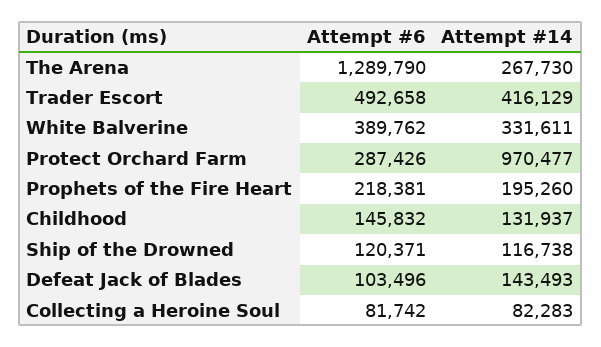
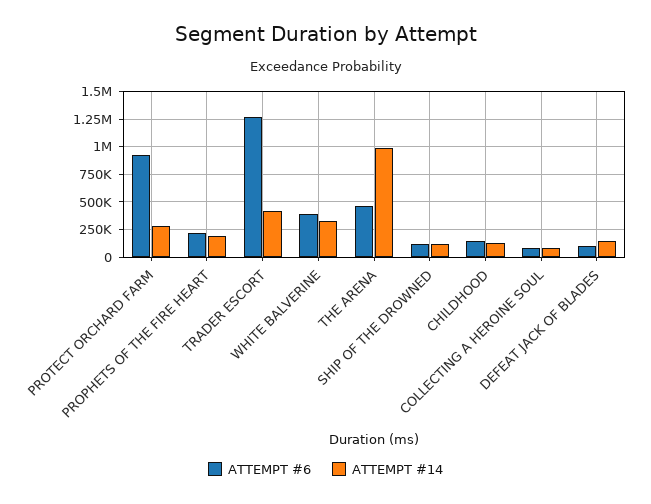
Attempt #6, The Arena: 1289790 -> 500000
Attempt #14, The Arena: 267730 -> 1000000
Attempt #6, Trader Escort: 492658 -> 1250000
Attempt #6, Protect Orchard Farm: 287426 -> 1000000
Attempt #14, Protect Orchard Farm: 970477 -> 250000

